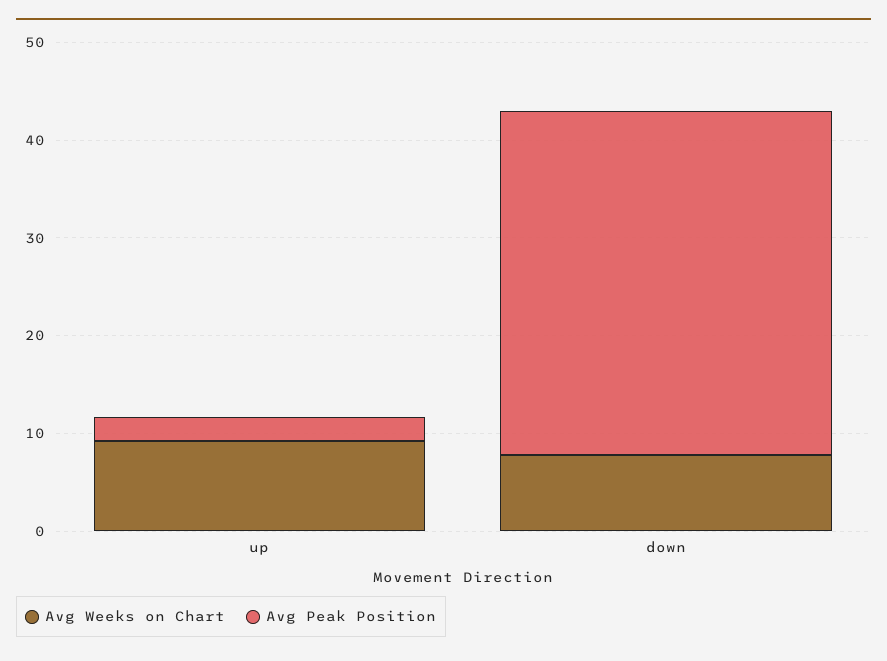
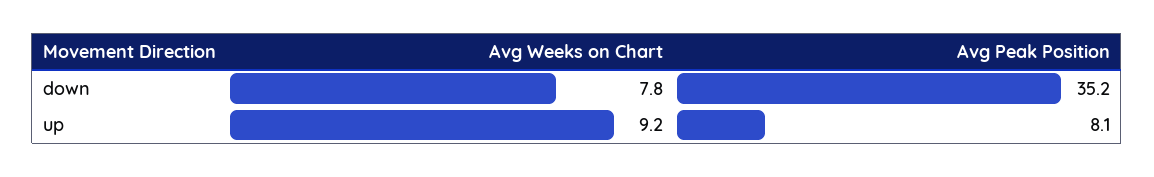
Avg Peak Position, up: 2 -> 8.1

